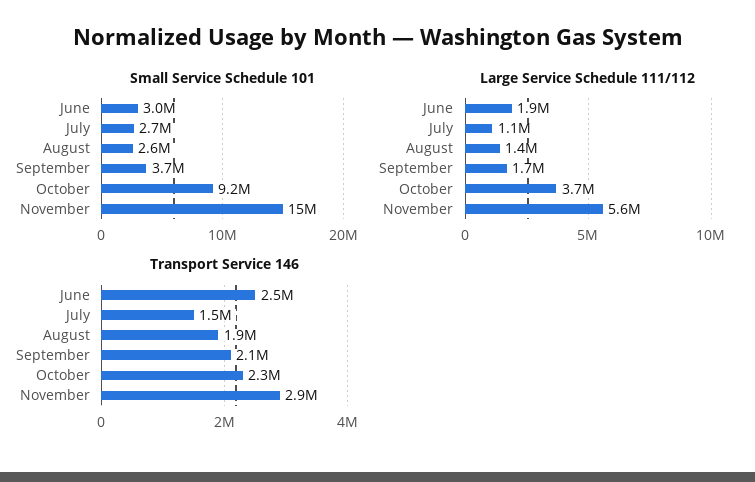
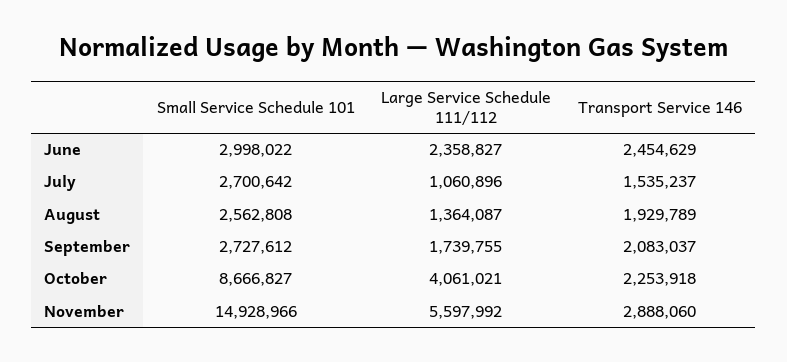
Small Service Schedule 101, September: 3700000 -> 2727612
Small Service Schedule 101, October: 9200000 -> 8666827
Large Service Schedule 111/112, June: 1900000 -> 2358827
Large Service Schedule 111/112, October: 3700000 -> 4061021

